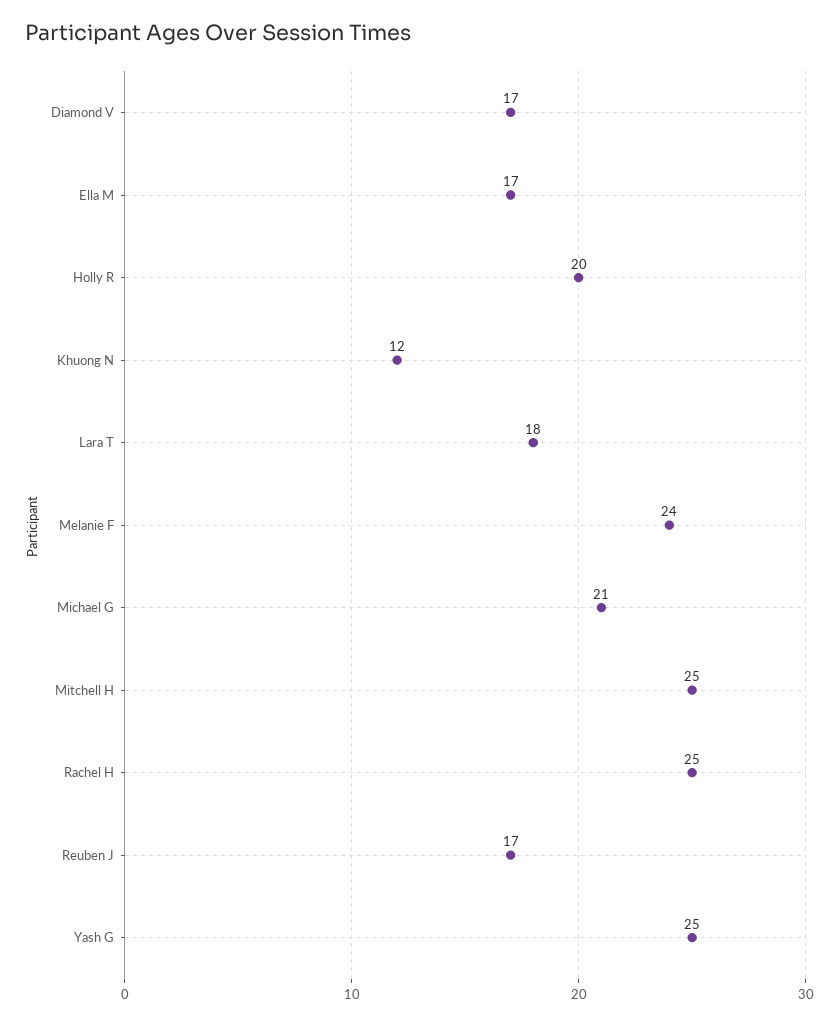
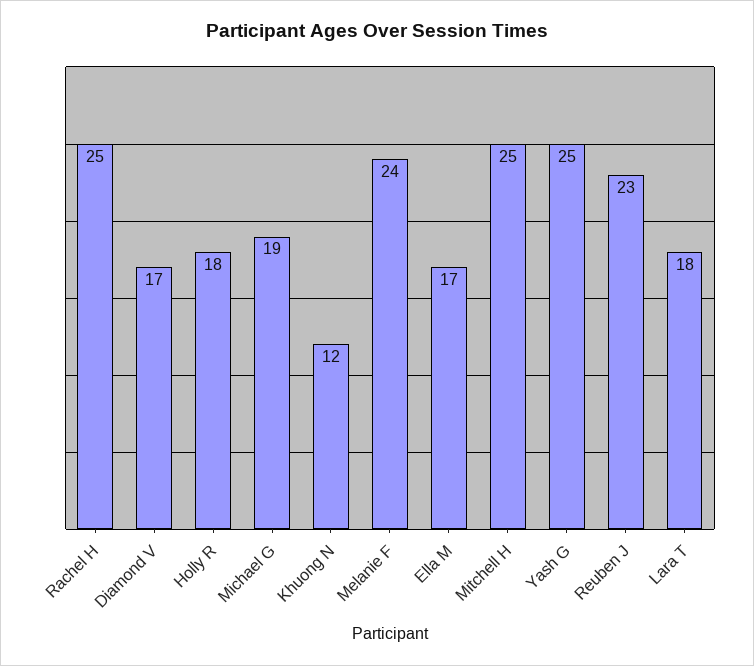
Holly R: 20 -> 18
Michael G: 21 -> 19
Reuben J: 17 -> 23

